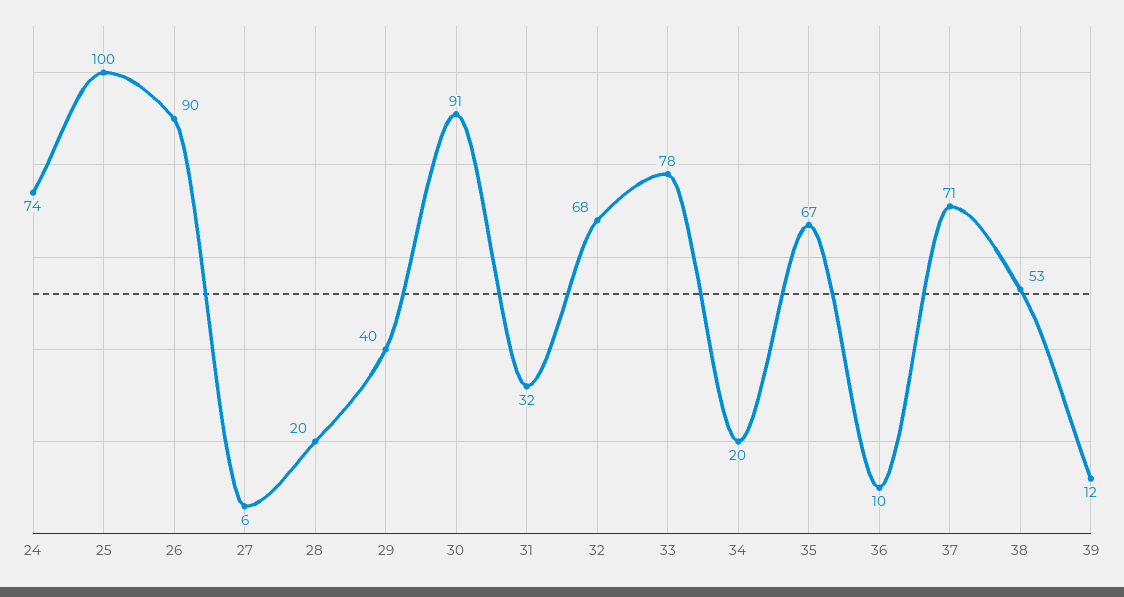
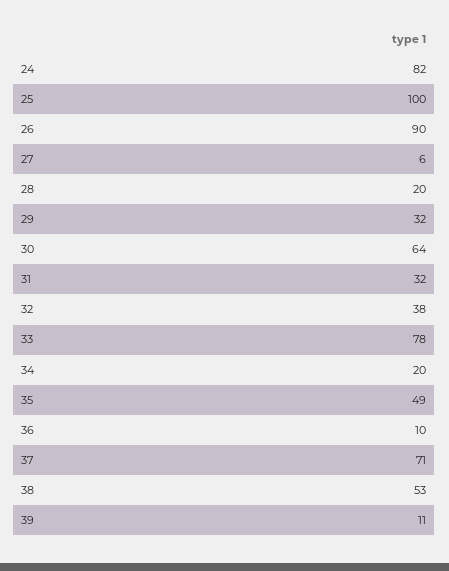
24: 74 -> 82
29: 40 -> 32
30: 91 -> 64
32: 68 -> 38
35: 67 -> 49
39: 12 -> 11

